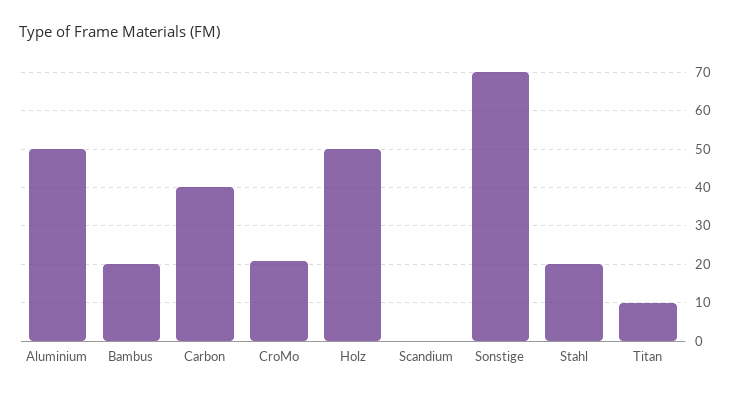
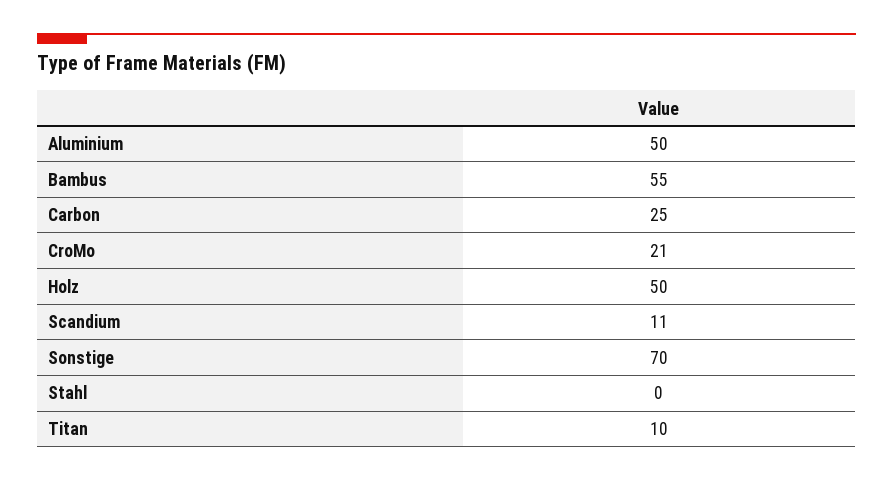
Bambus: 20 -> 55
Carbon: 40 -> 25
Scandium: 0 -> 11
Stahl: 20 -> 0

